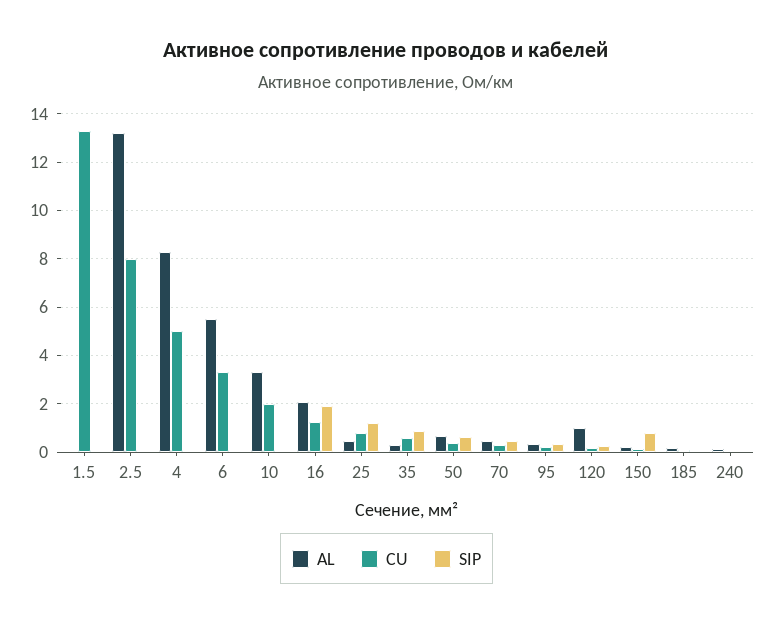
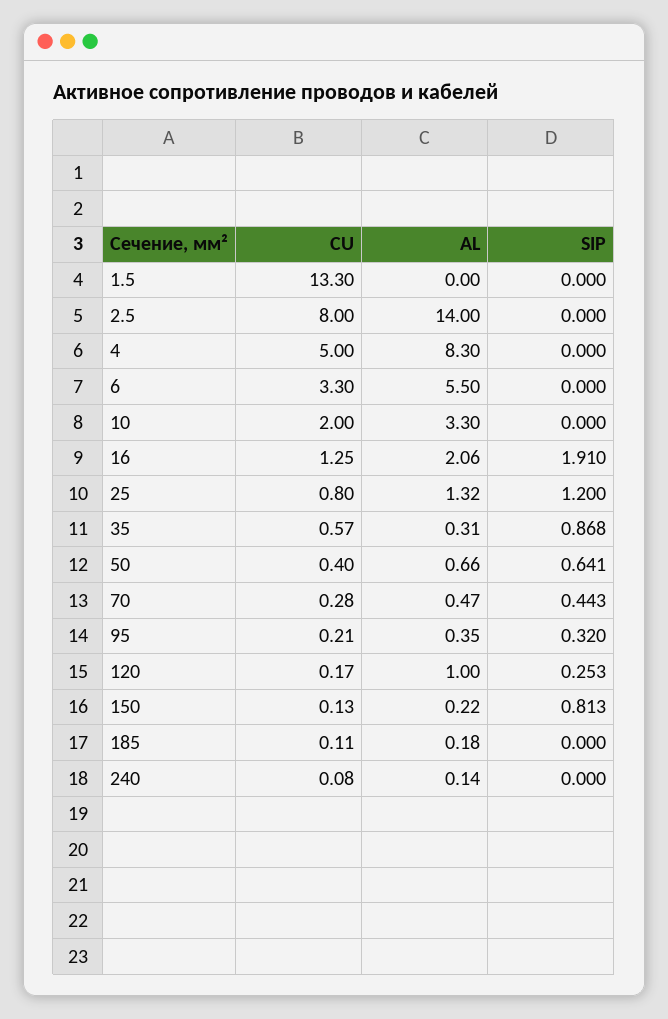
AL, 2.5: 13.25 -> 14
AL, 25: 0.5 -> 1.32

